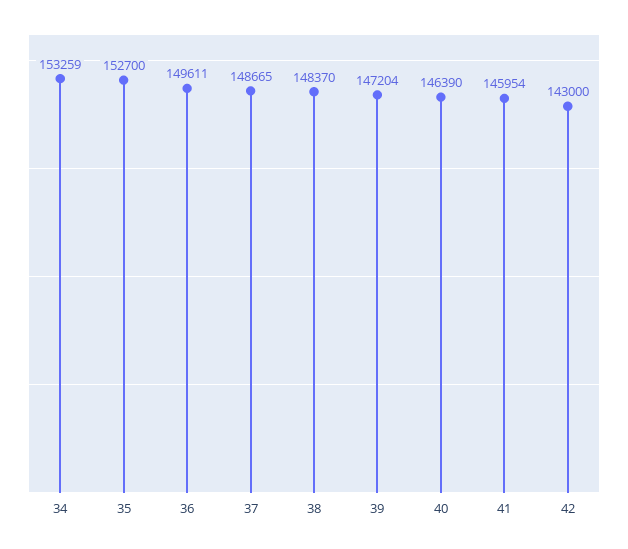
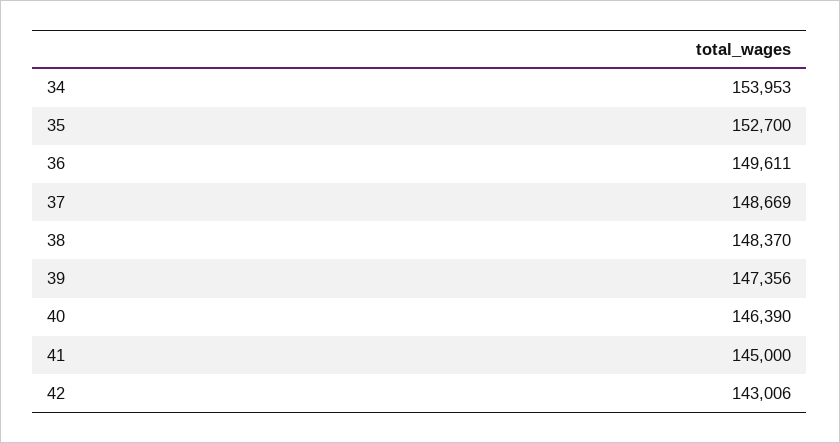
34: 153259 -> 153953
37: 148665 -> 148669
39: 147204 -> 147356
41: 145954 -> 145000
42: 143000 -> 143006

